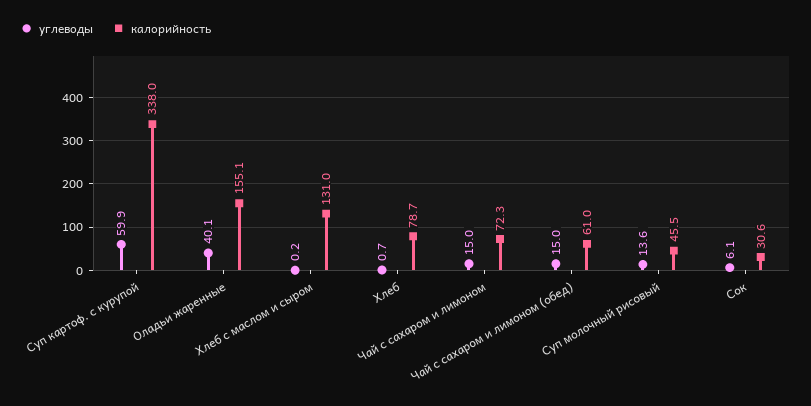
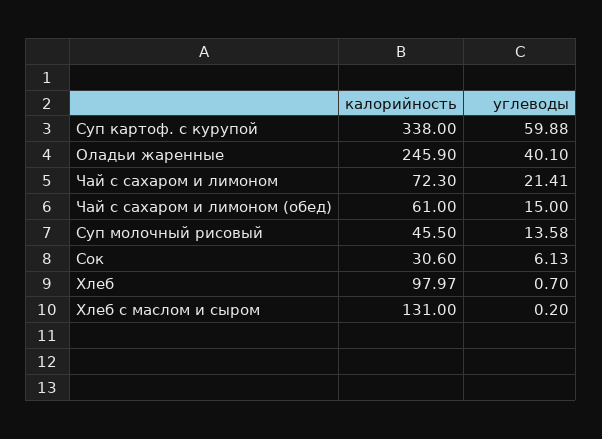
калорийность, Оладьи жаренные: 155.1 -> 245.9
калорийность, Хлеб: 78.7 -> 97.97
углеводы, Чай с сахаром и лимоном: 15 -> 21.41

